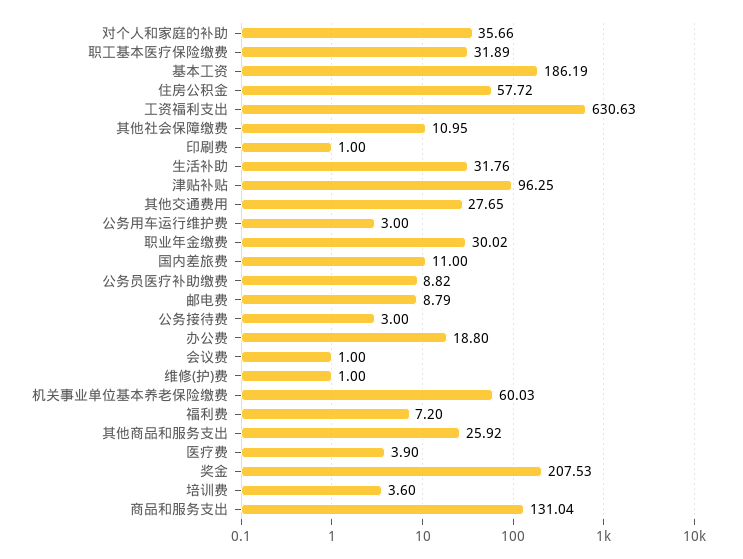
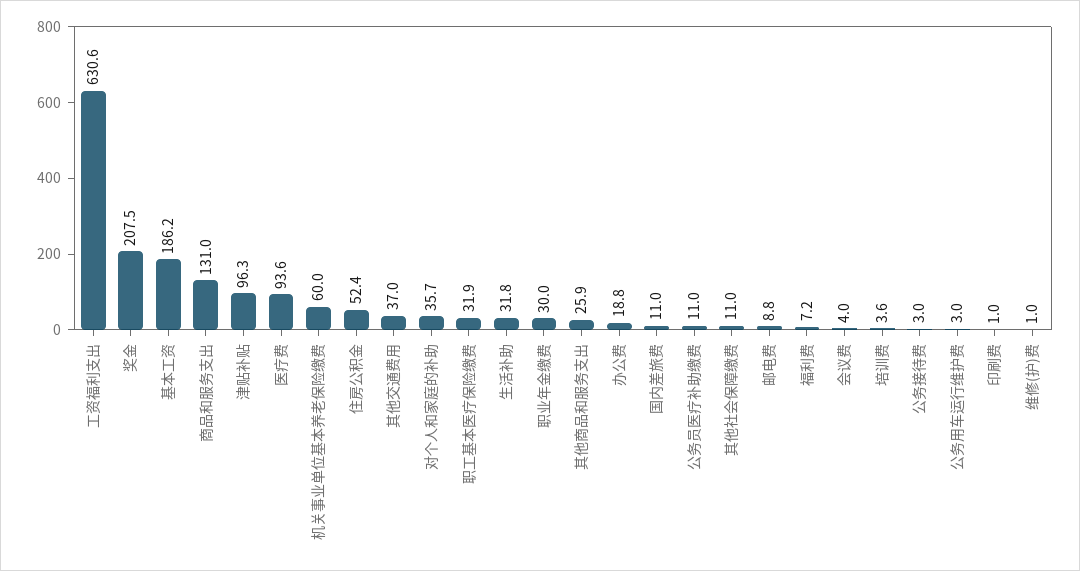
住房公积金: 57.72 -> 52.4
其他交通费用: 27.65 -> 37
公务员医疗补助缴费: 8.82 -> 11
会议费: 1 -> 4
医疗费: 3.9 -> 93.6

